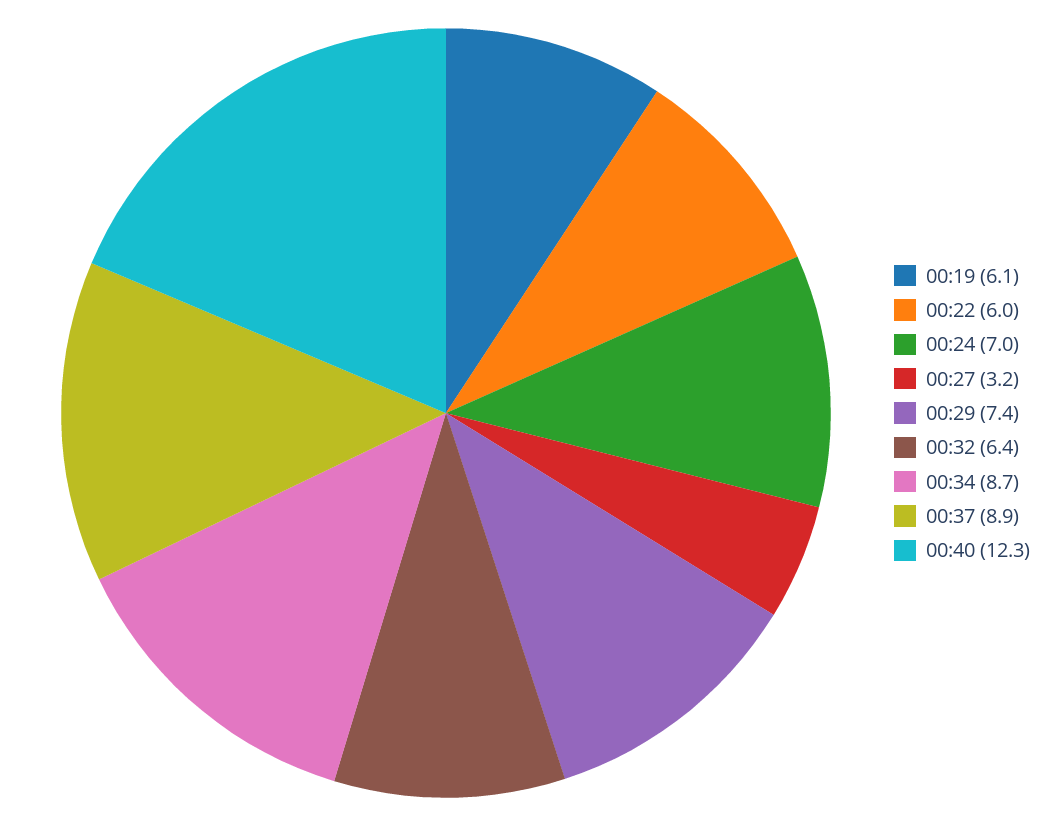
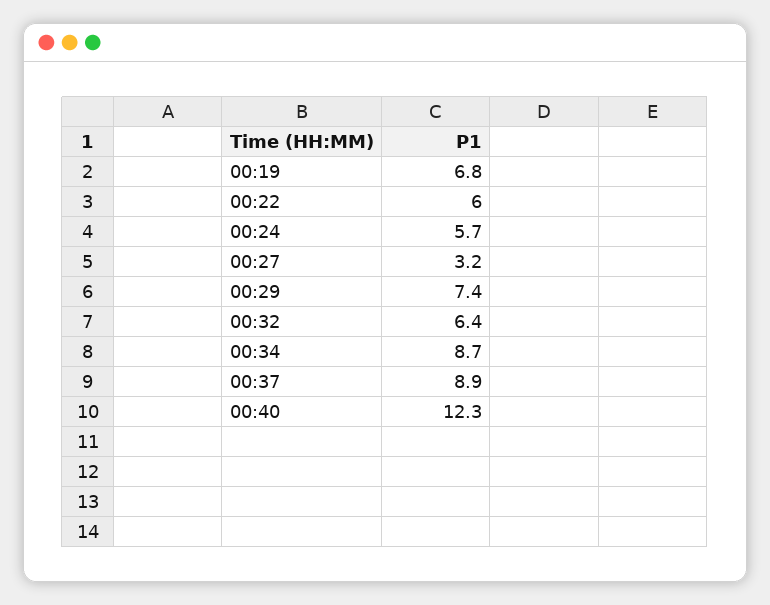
00:19: 6.1 -> 6.8
00:24: 7 -> 5.7

